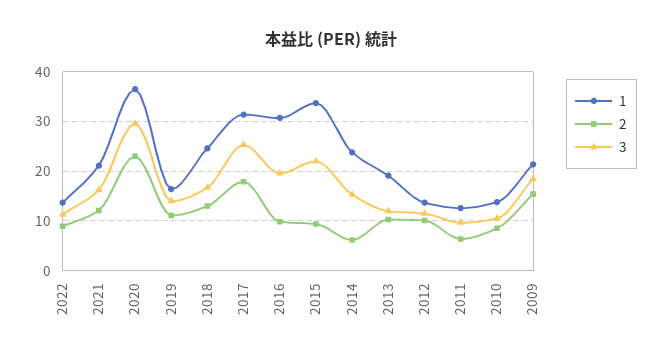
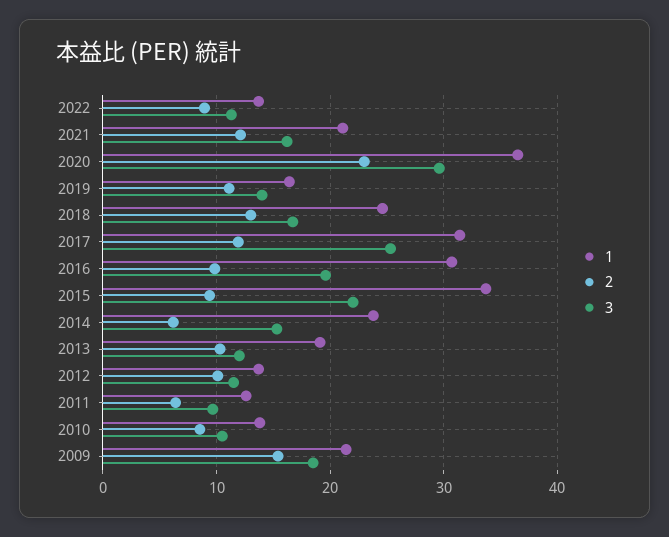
2, 2017: 18 -> 12

